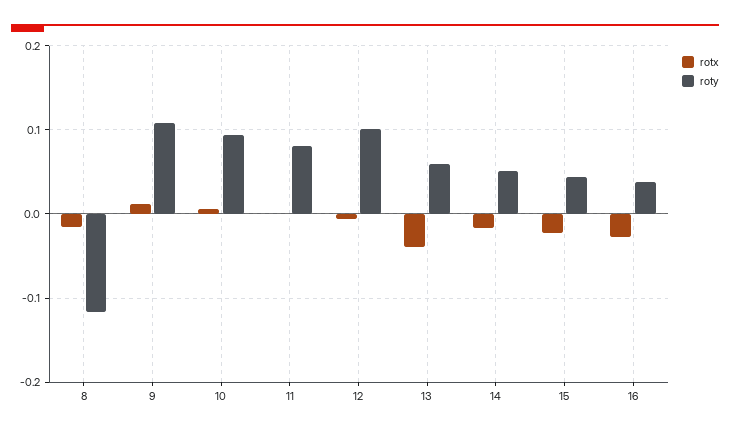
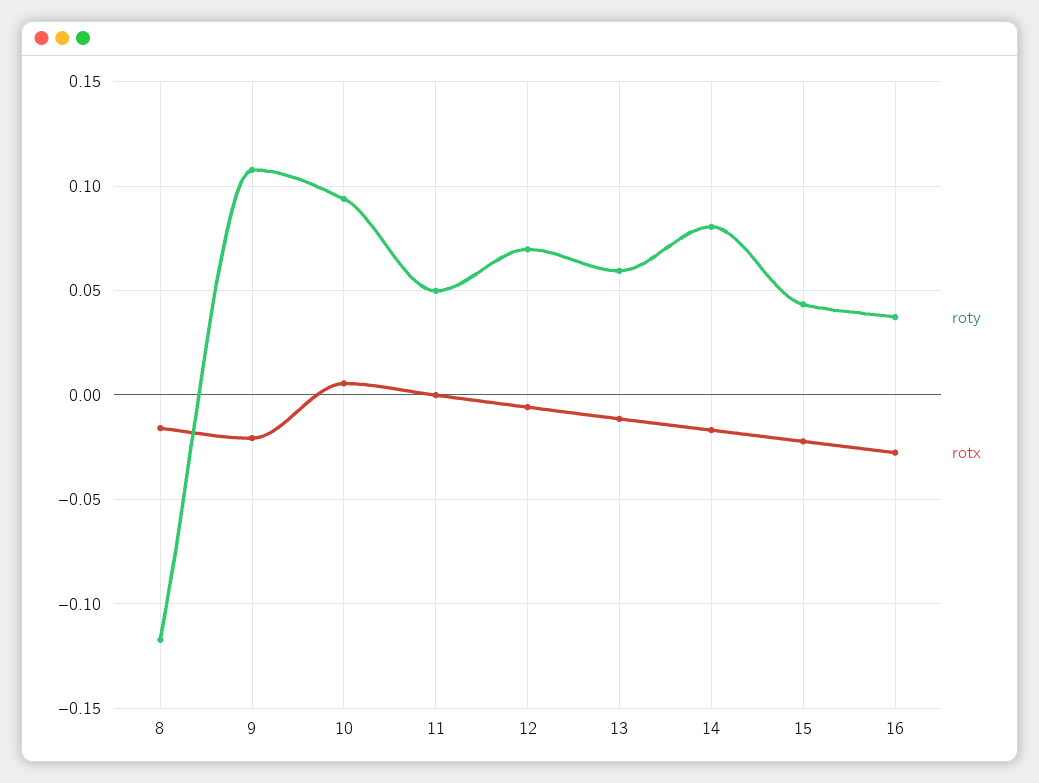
rotx, 9: 0.01 -> -0.02
roty, 11: 0.08 -> 0.05
roty, 12: 0.1 -> 0.07
rotx, 13: -0.04 -> -0.01
roty, 14: 0.05 -> 0.08

